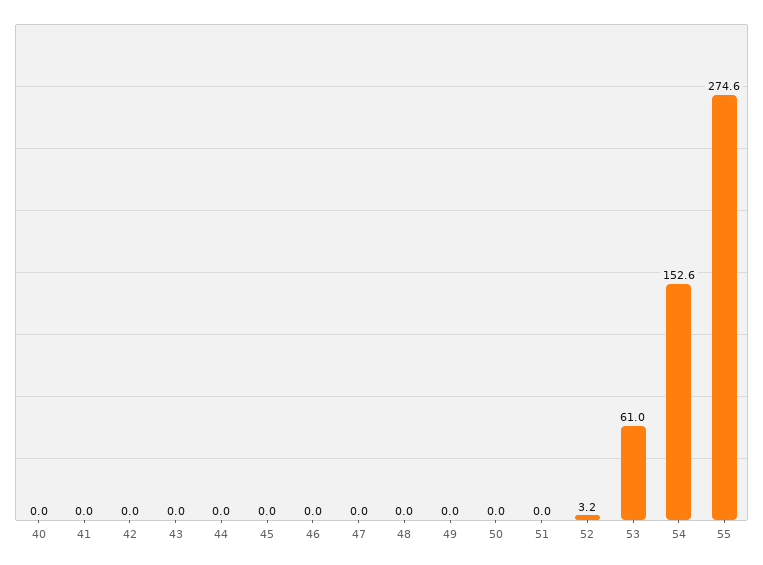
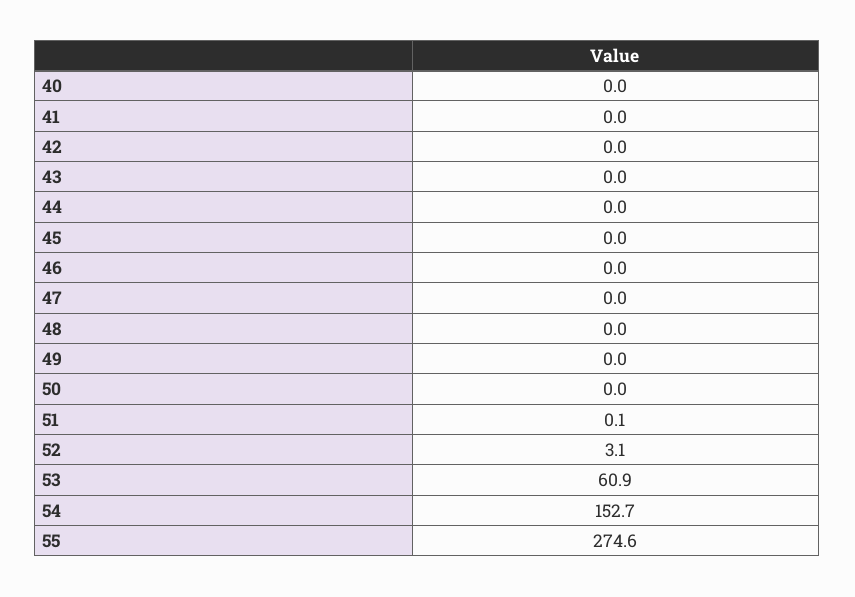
51: 0 -> 0.1
52: 3.2 -> 3.1
53: 61 -> 60.9
54: 152.6 -> 152.7

